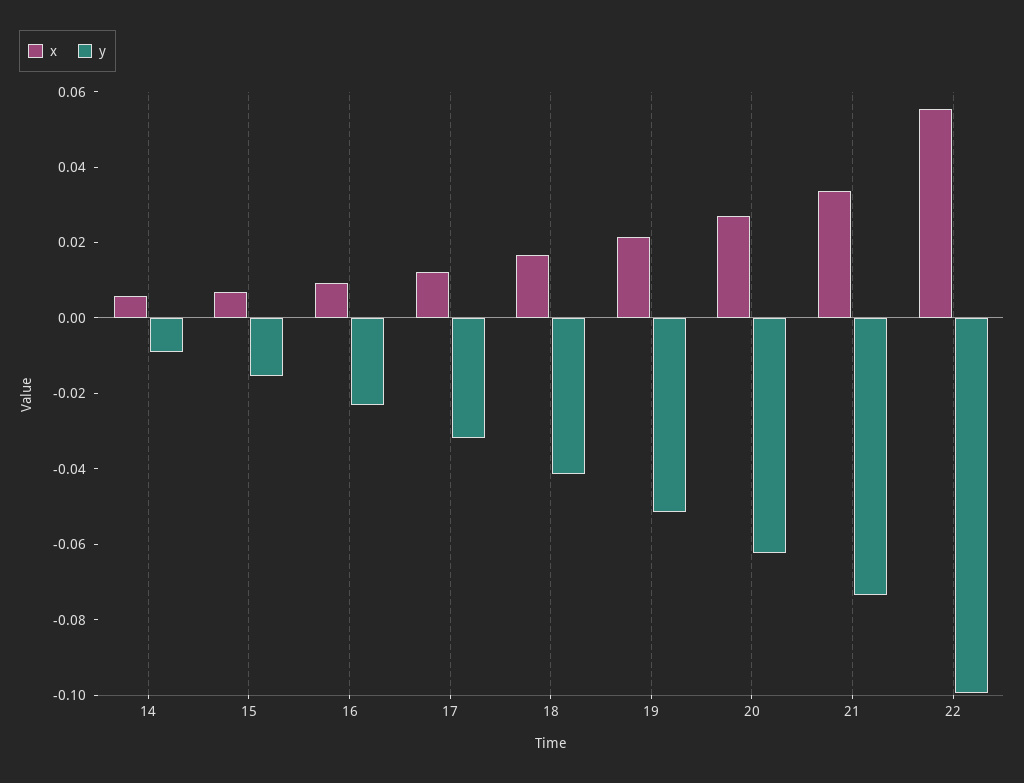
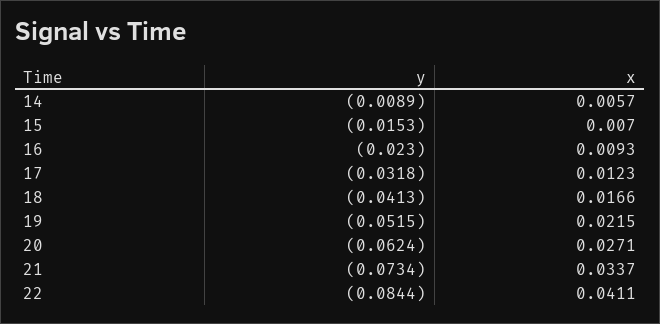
x, 22: 0.055 -> 0.0411
y, 22: -0.1 -> -0.0844

